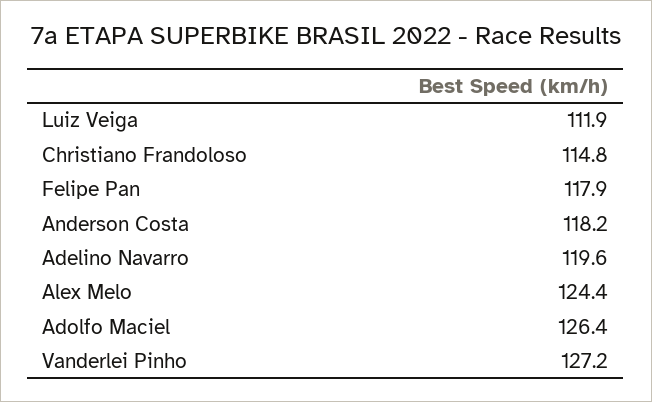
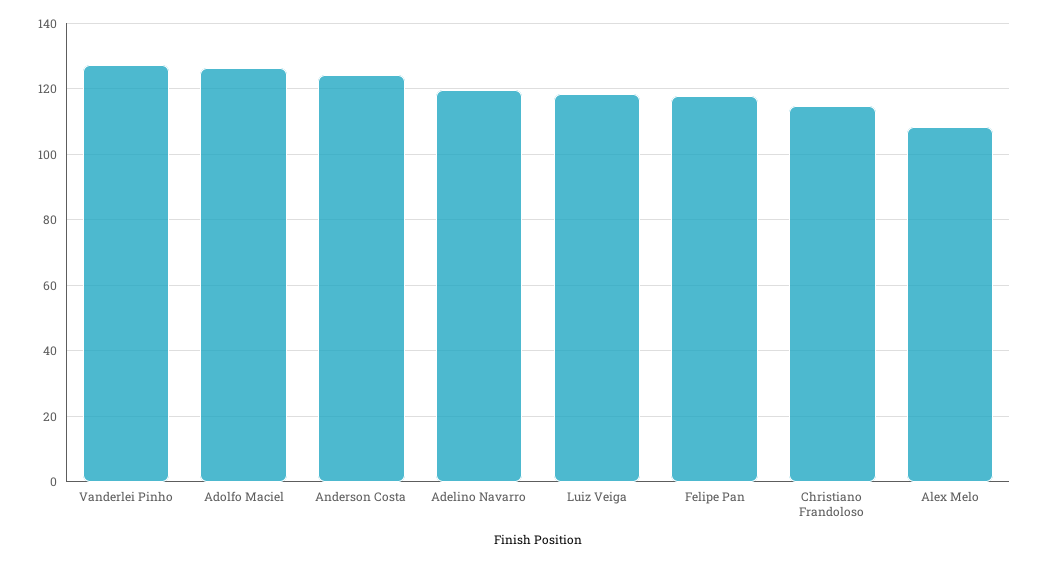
Luiz Veiga: 111.9 -> 118
Anderson Costa: 118.2 -> 124
Alex Melo: 124.4 -> 108

